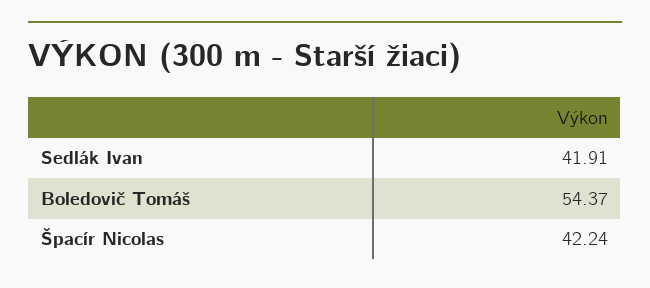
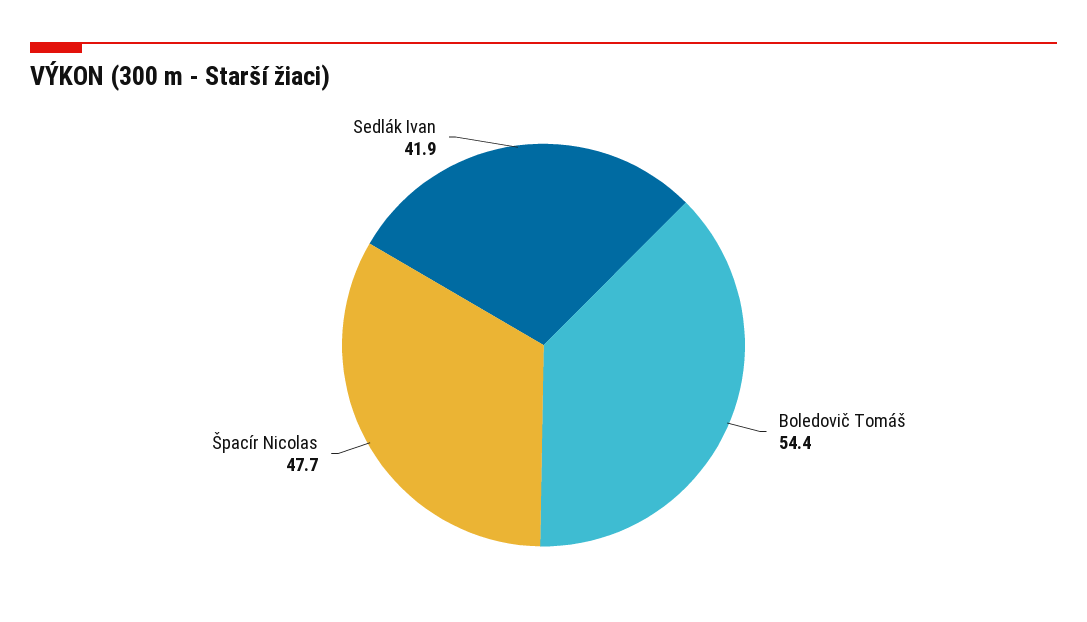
Špacír Nicolas: 42.24 -> 47.7

